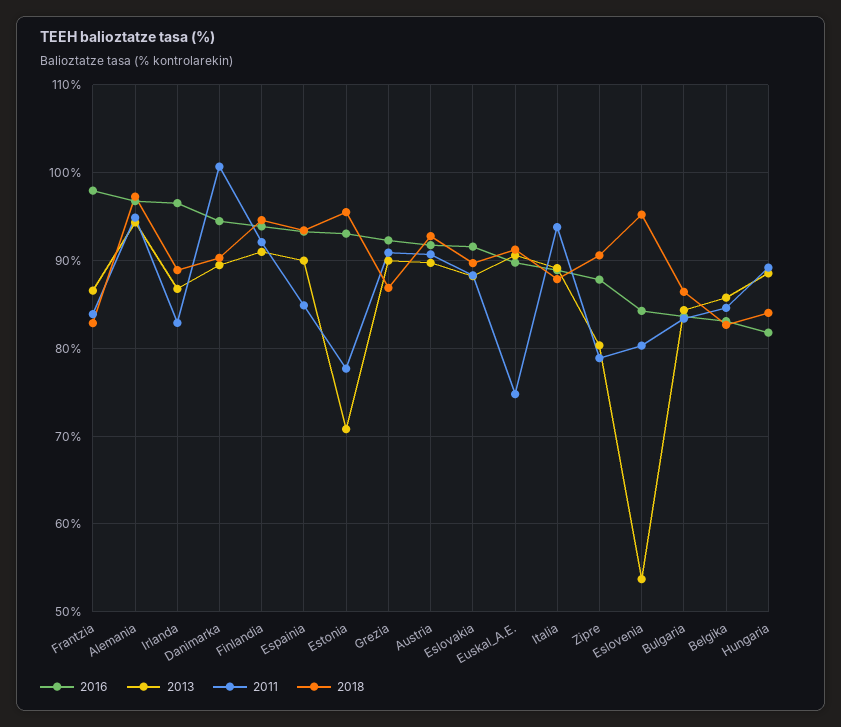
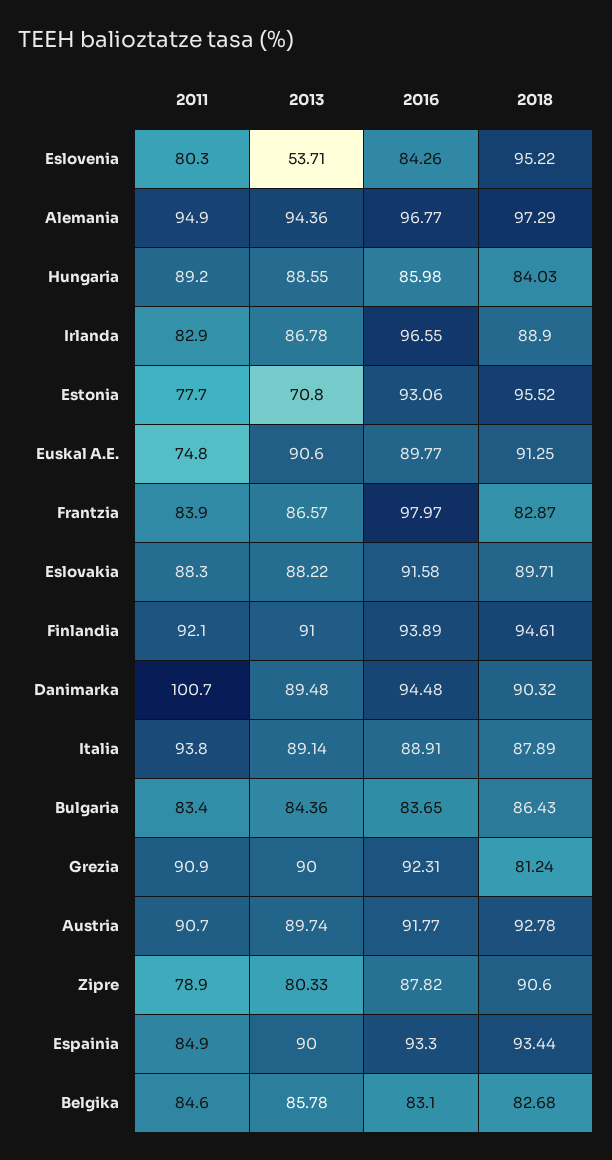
2018, Grezia: 87 -> 81.24
2016, Hungaria: 82 -> 85.98

